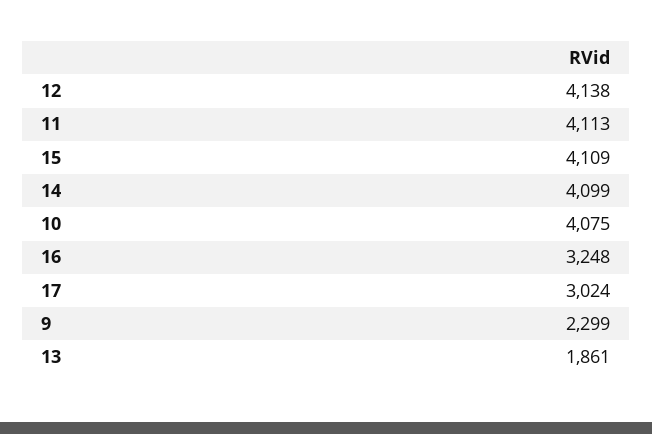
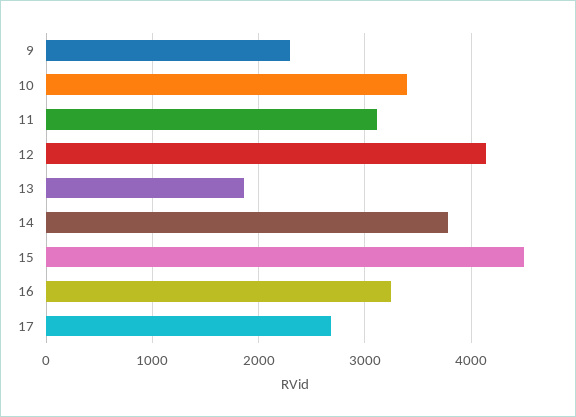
11: 4113 -> 3100
15: 4109 -> 4500
14: 4099 -> 3800
10: 4075 -> 3400
17: 3024 -> 2700

